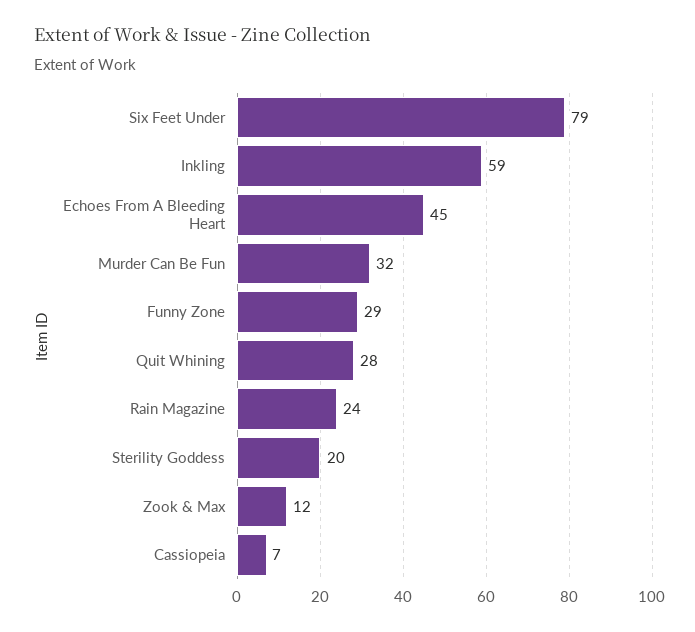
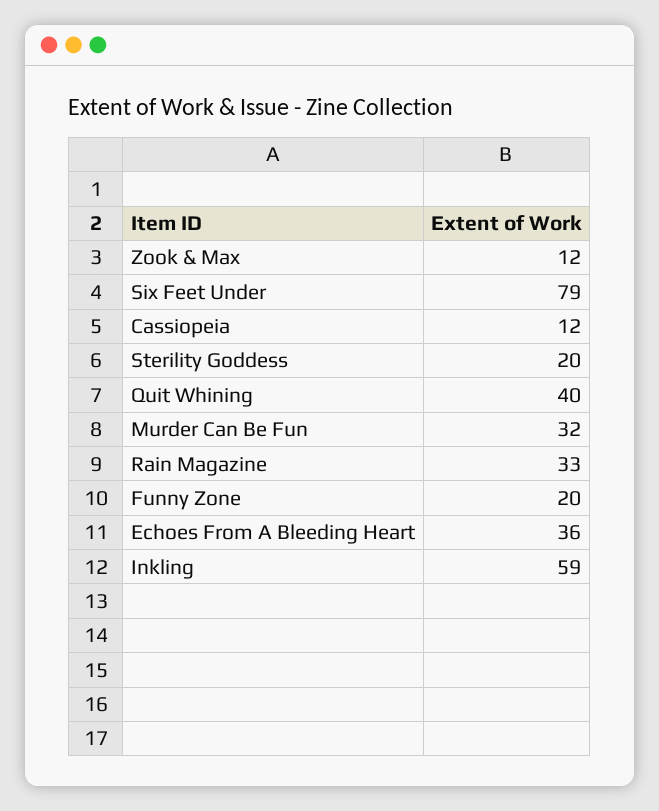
Echoes From A Bleeding Heart: 45 -> 36
Funny Zone: 29 -> 20
Quit Whining: 28 -> 40
Rain Magazine: 24 -> 33
Cassiopeia: 7 -> 12

